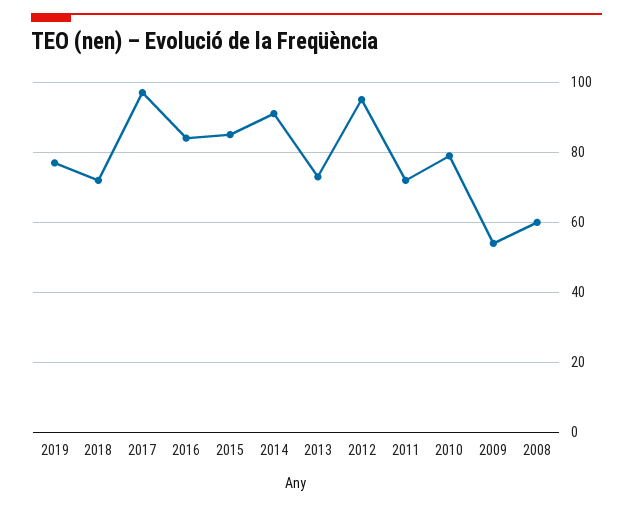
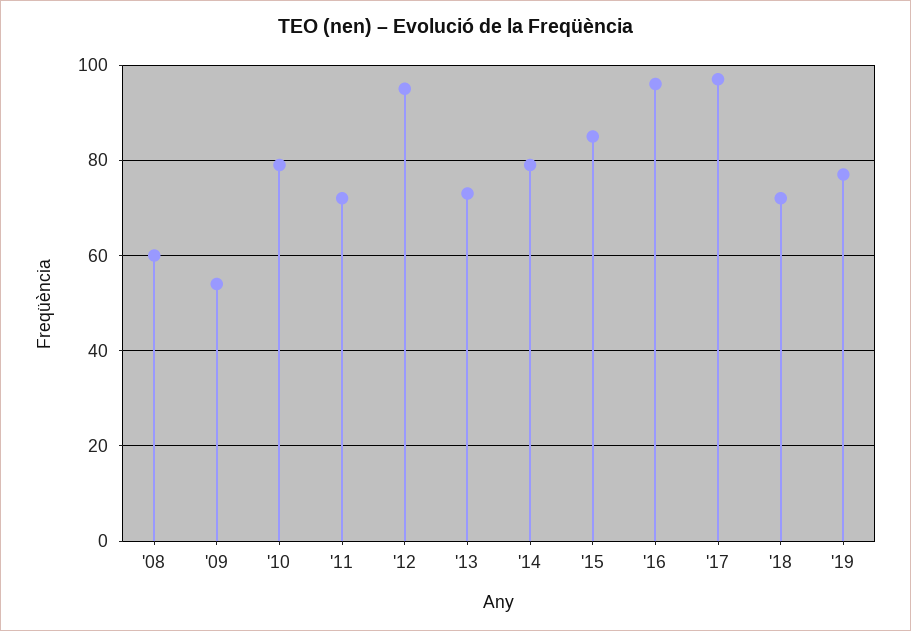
2016: 85 -> 95
2014: 90 -> 80

